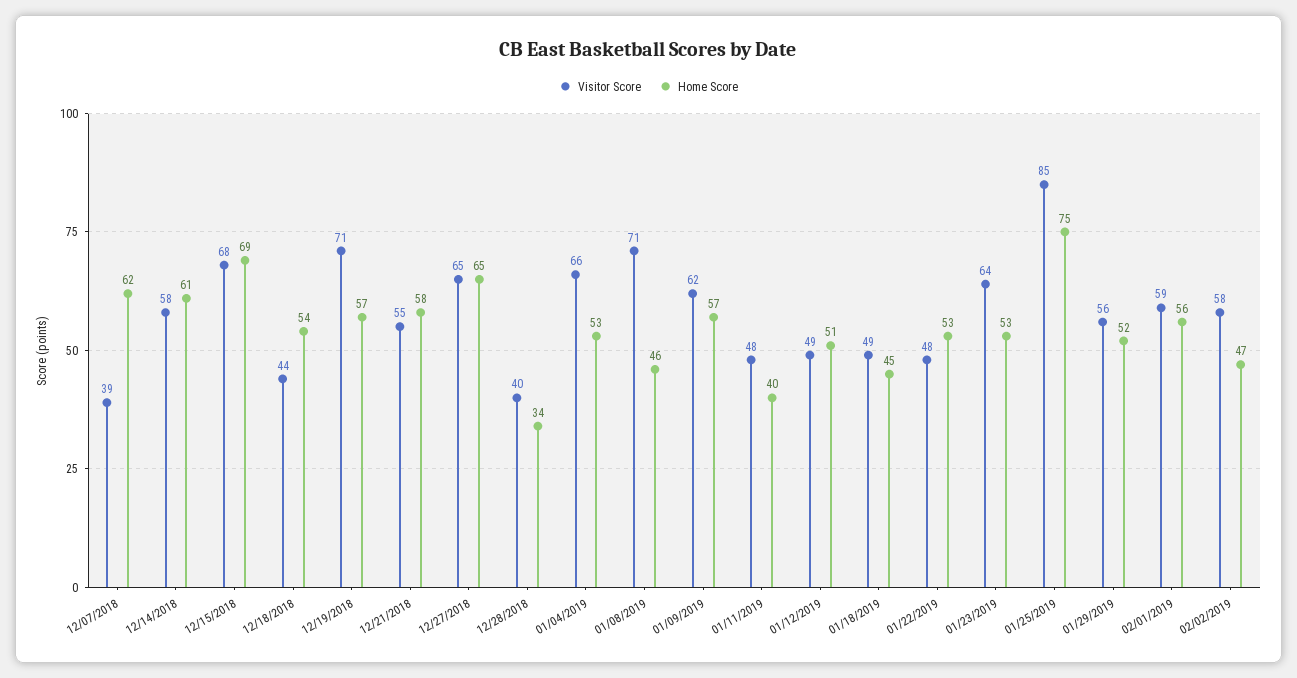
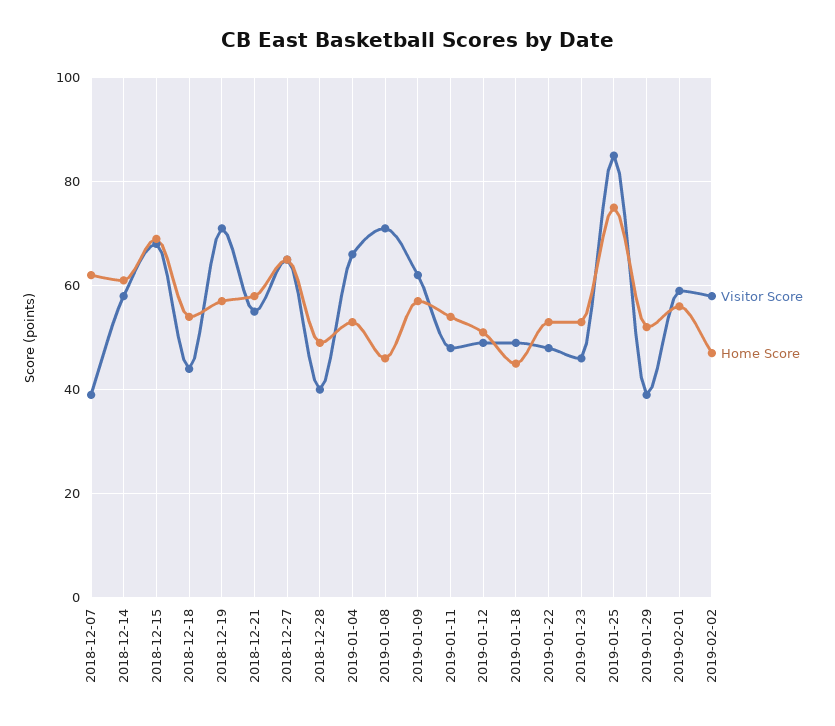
Home Score, 12/28/2018: 34 -> 50
Home Score, 01/11/2019: 40 -> 55
Visitor Score, 01/23/2019: 64 -> 45
Visitor Score, 01/29/2019: 56 -> 40

